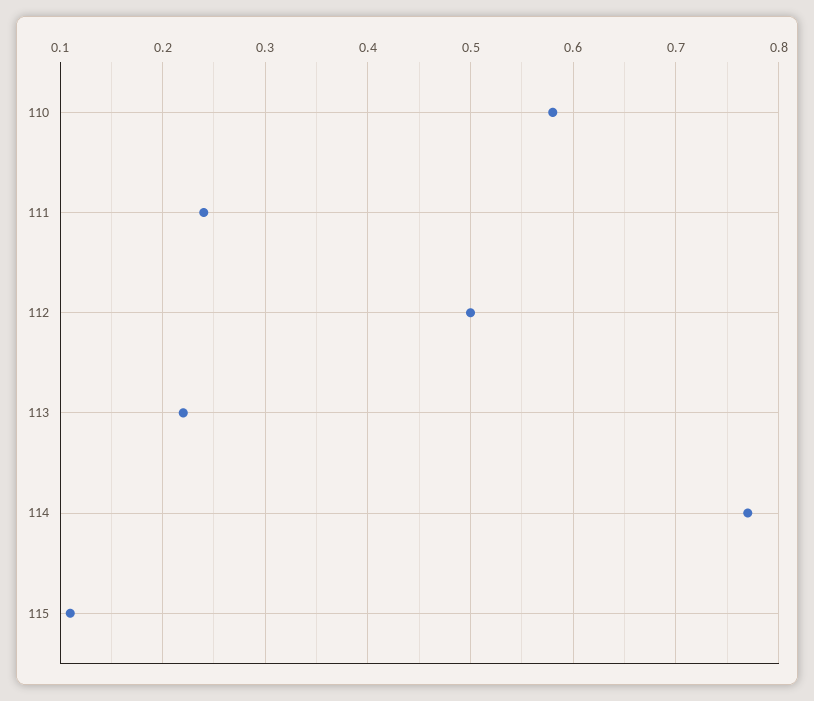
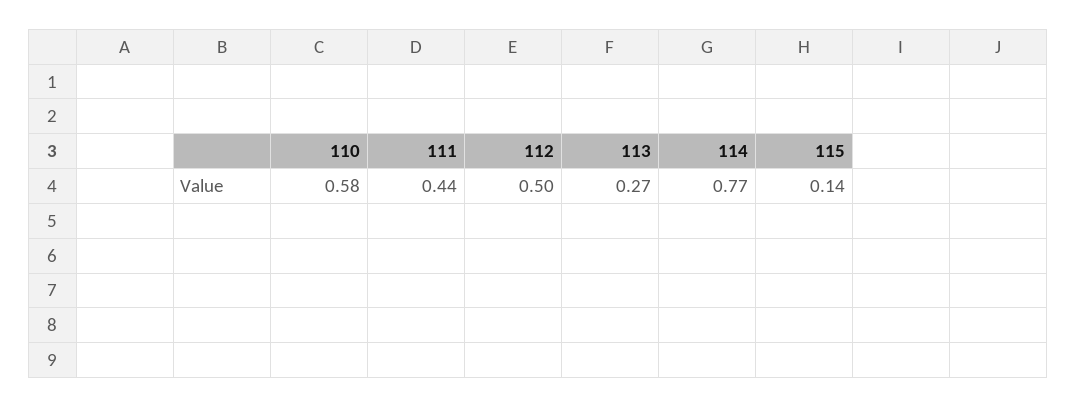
111: 0.24 -> 0.44
113: 0.22 -> 0.27
115: 0.11 -> 0.14

